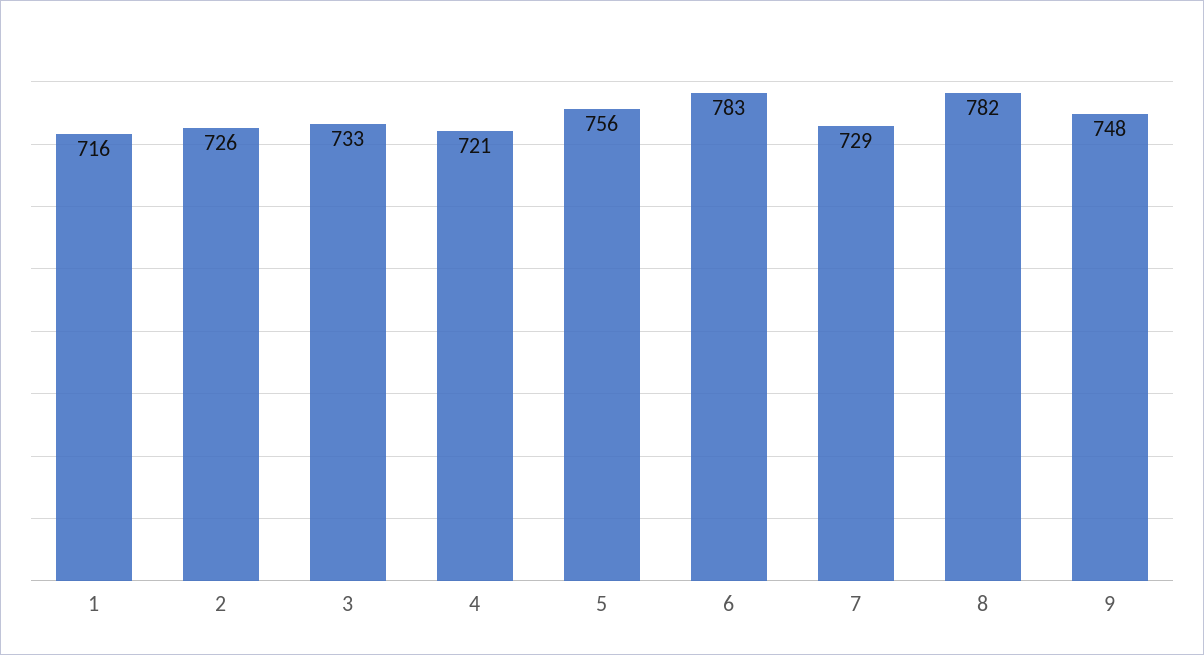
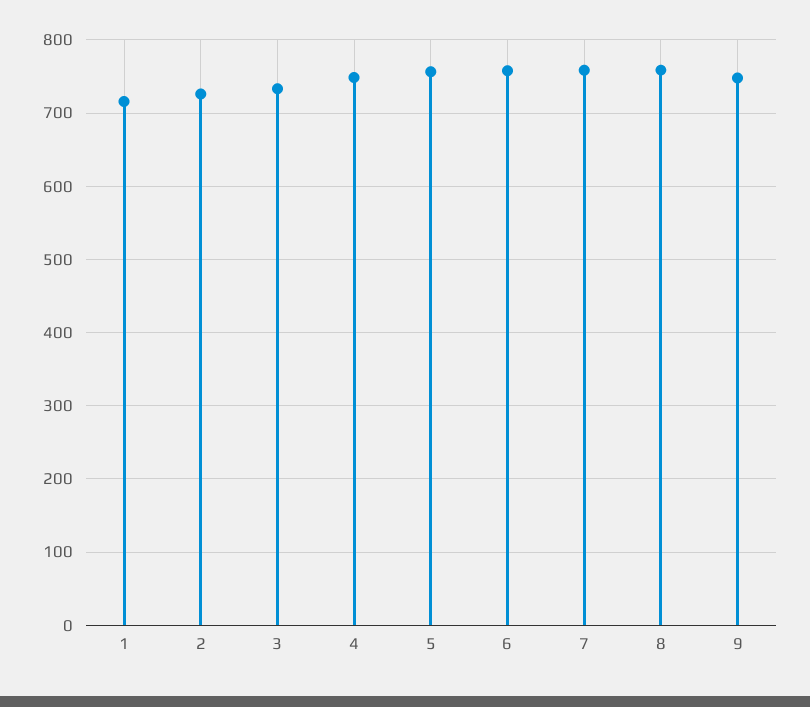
4: 721 -> 750
6: 783 -> 760
7: 729 -> 760
8: 782 -> 760

